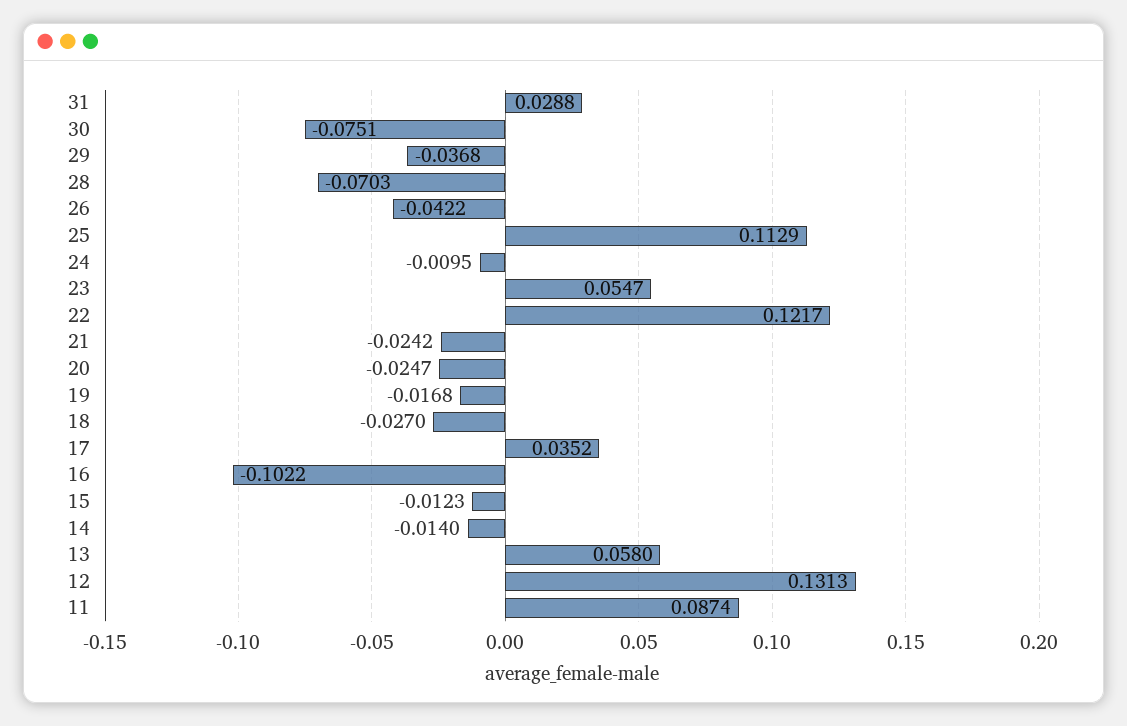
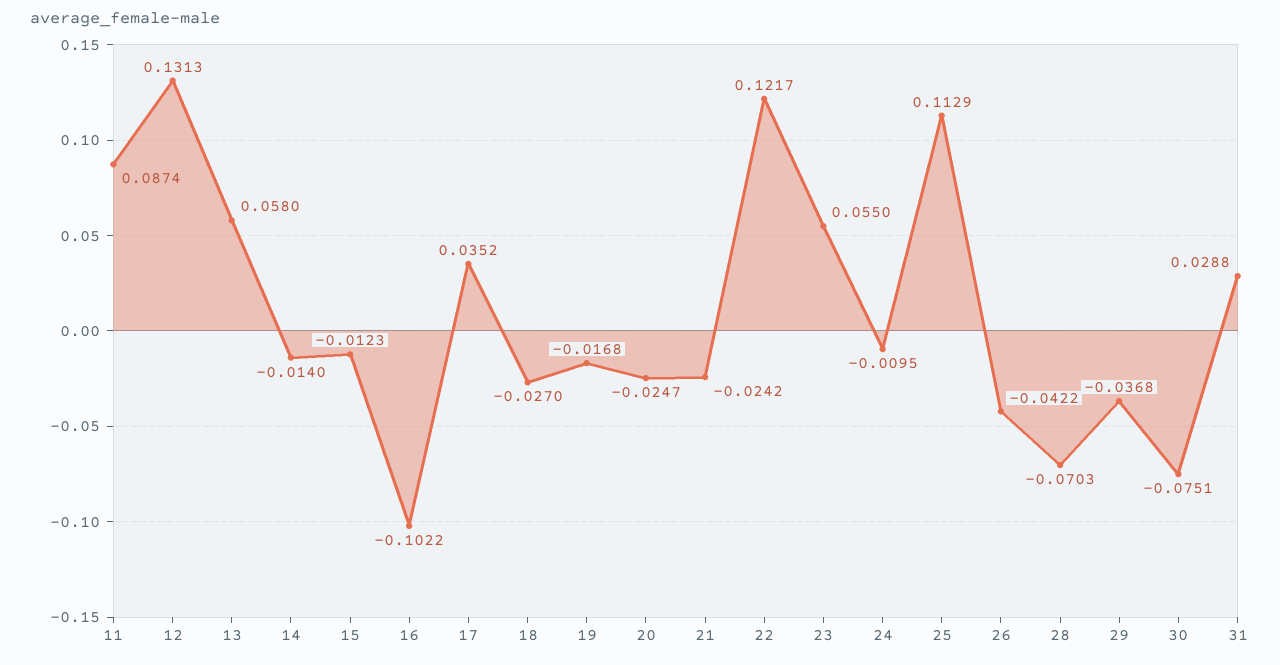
23: 0.0547 -> 0.055

